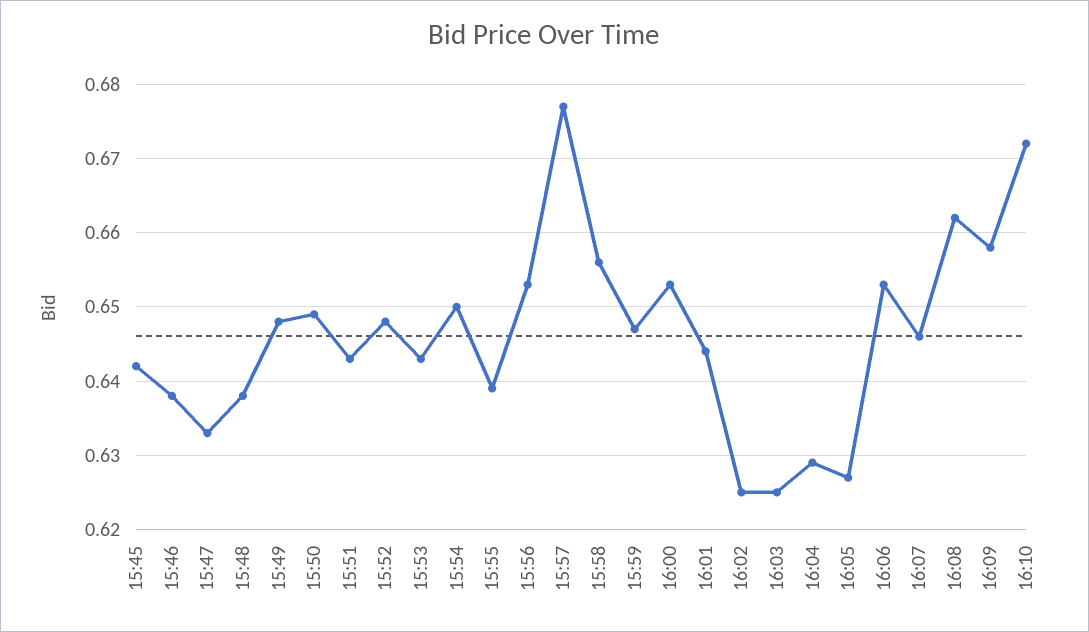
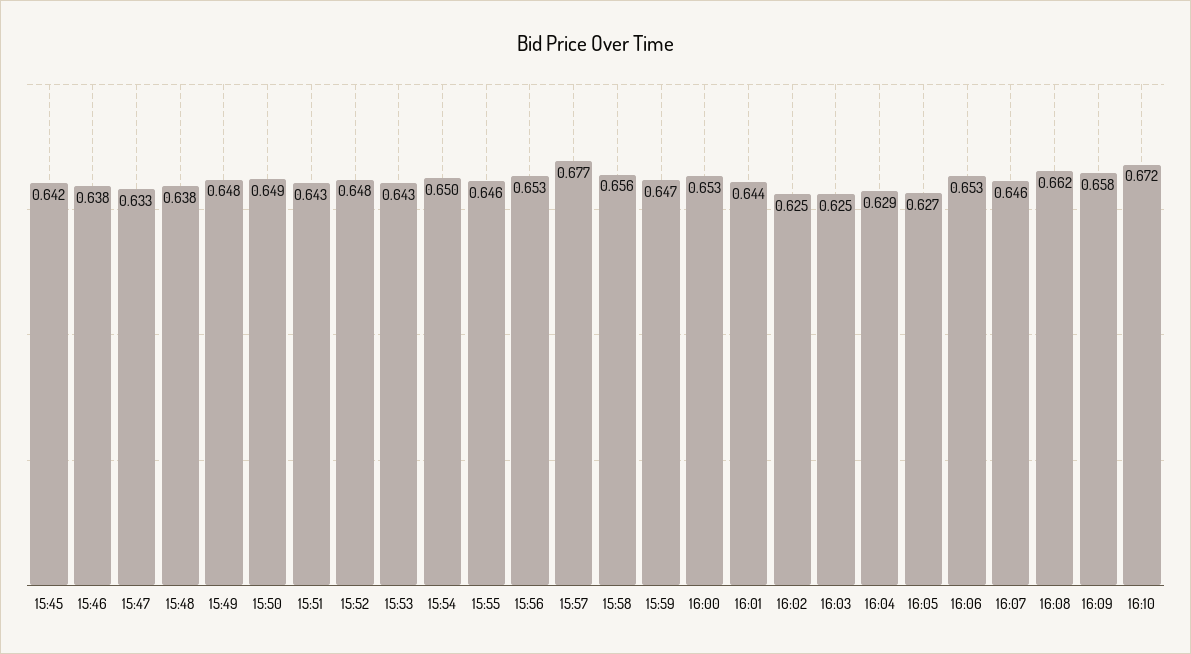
15:55: 0.639 -> 0.646

